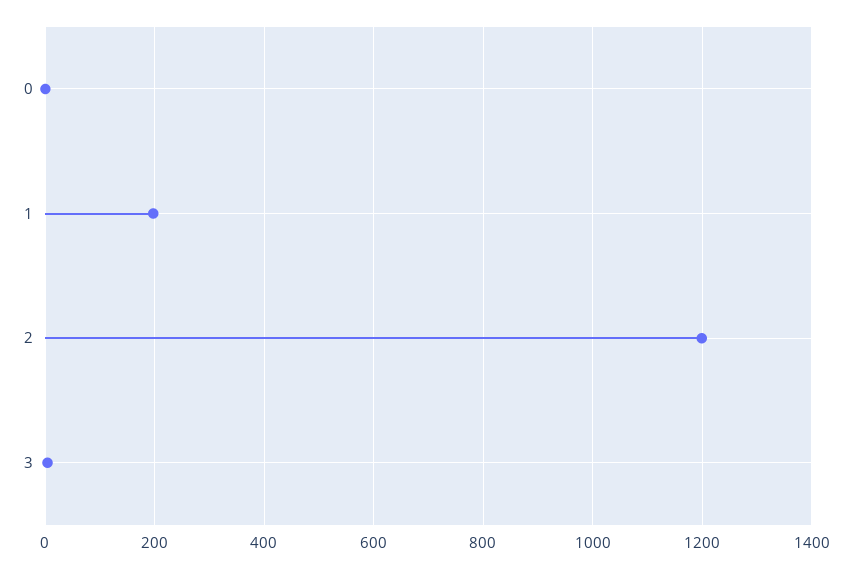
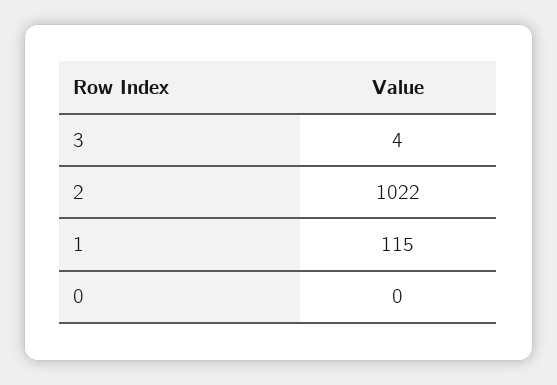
1: 200 -> 115
2: 1200 -> 1022

